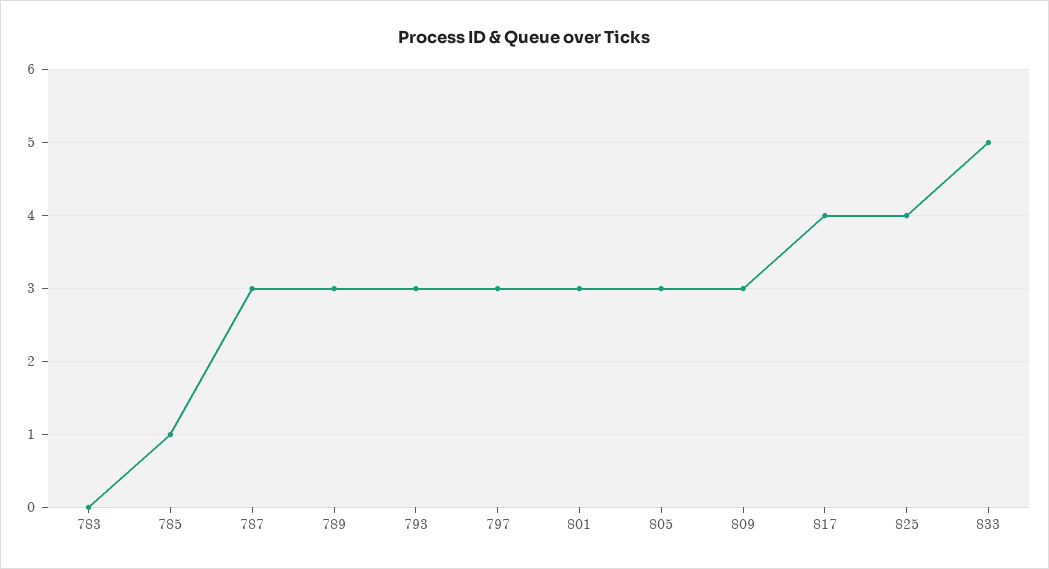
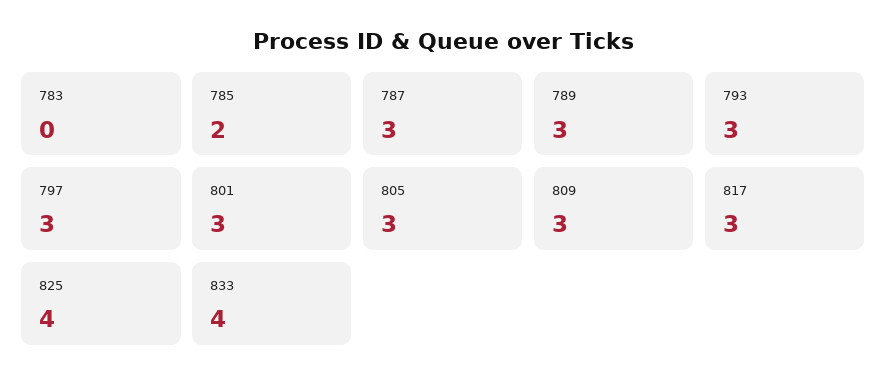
785: 1 -> 2
817: 4 -> 3
833: 5 -> 4

